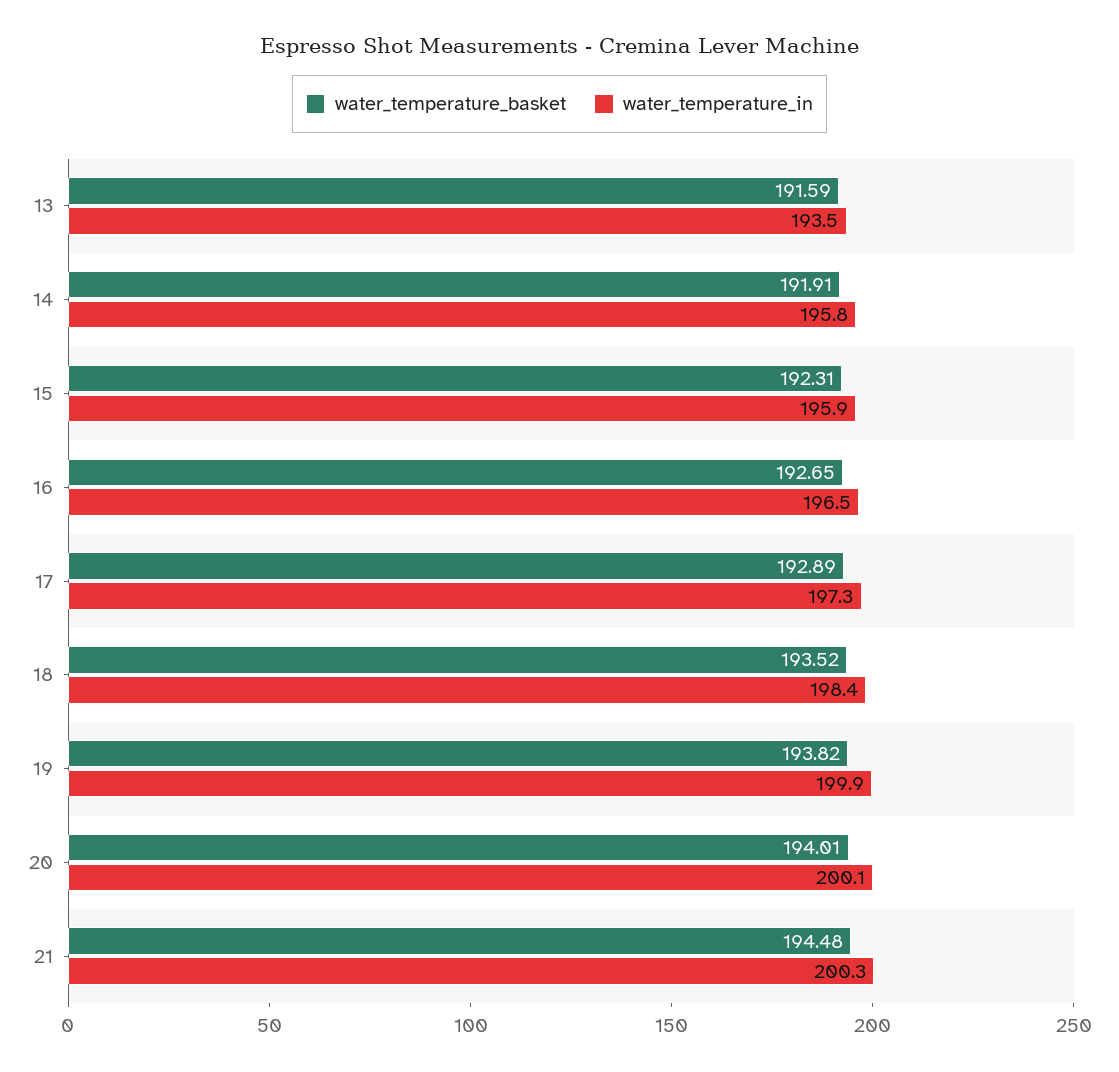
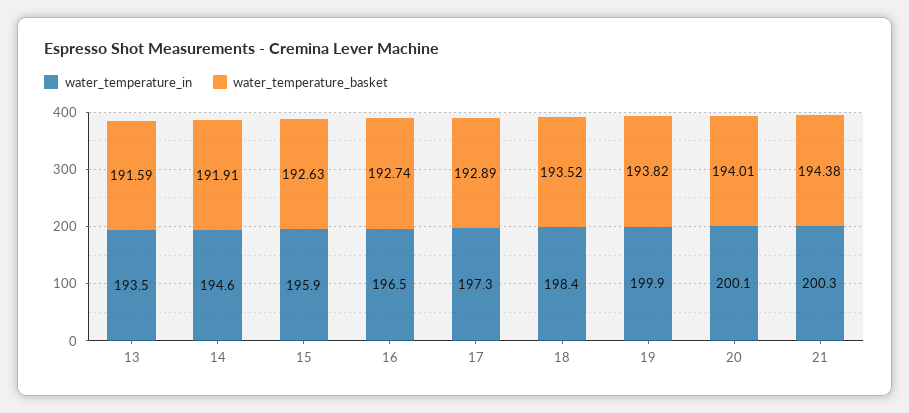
water_temperature_in, 14: 195.8 -> 194.6
water_temperature_basket, 15: 192.31 -> 192.63
water_temperature_basket, 16: 192.65 -> 192.74
water_temperature_basket, 21: 194.48 -> 194.38

